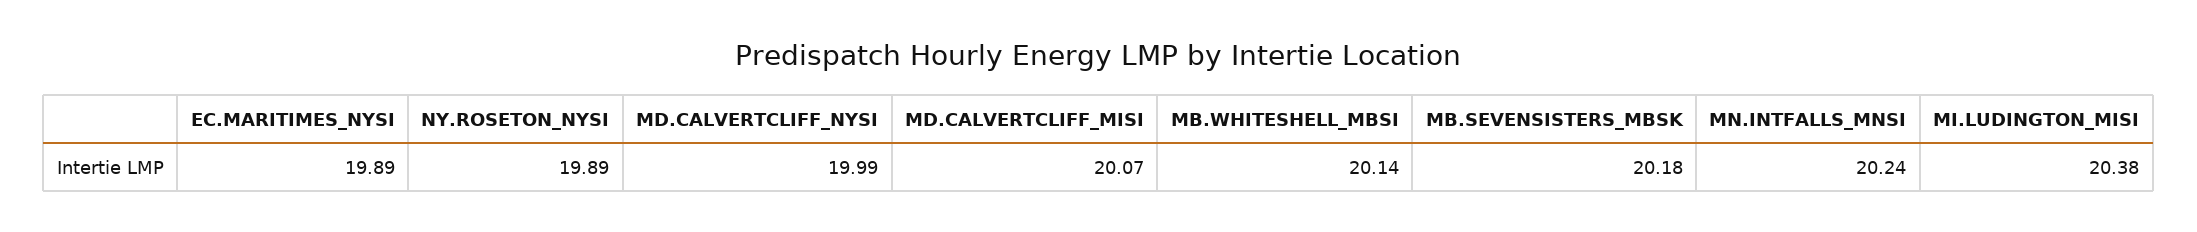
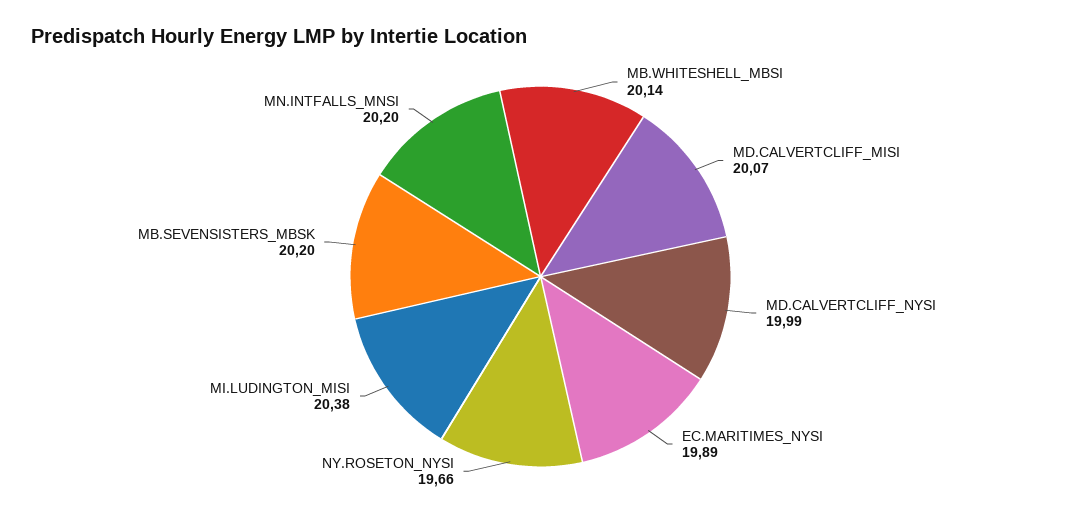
NY.ROSETON_NYSI: 19.89 -> 19.66
MB.SEVENSISTERS_MBSK: 20.18 -> 20.2
MN.INTFALLS_MNSI: 20.24 -> 20.2

